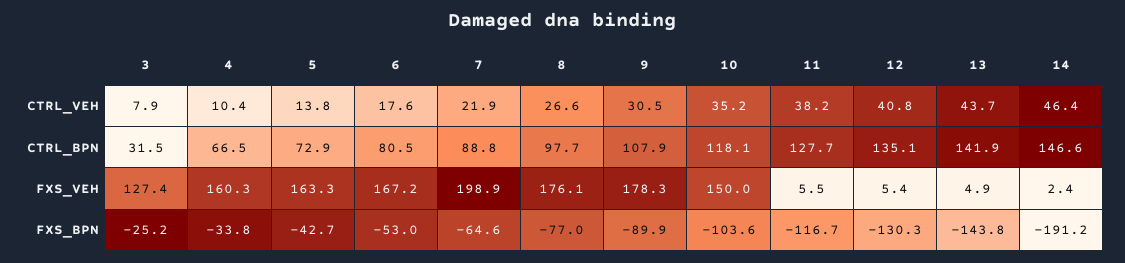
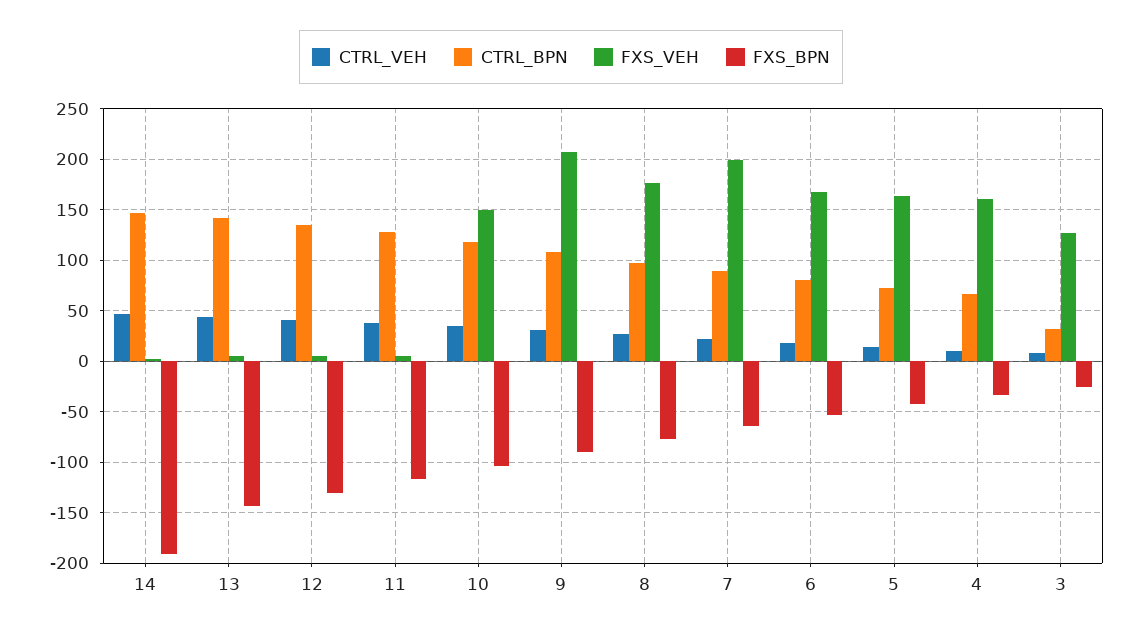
FXS_VEH, 9: 178.3 -> 210

